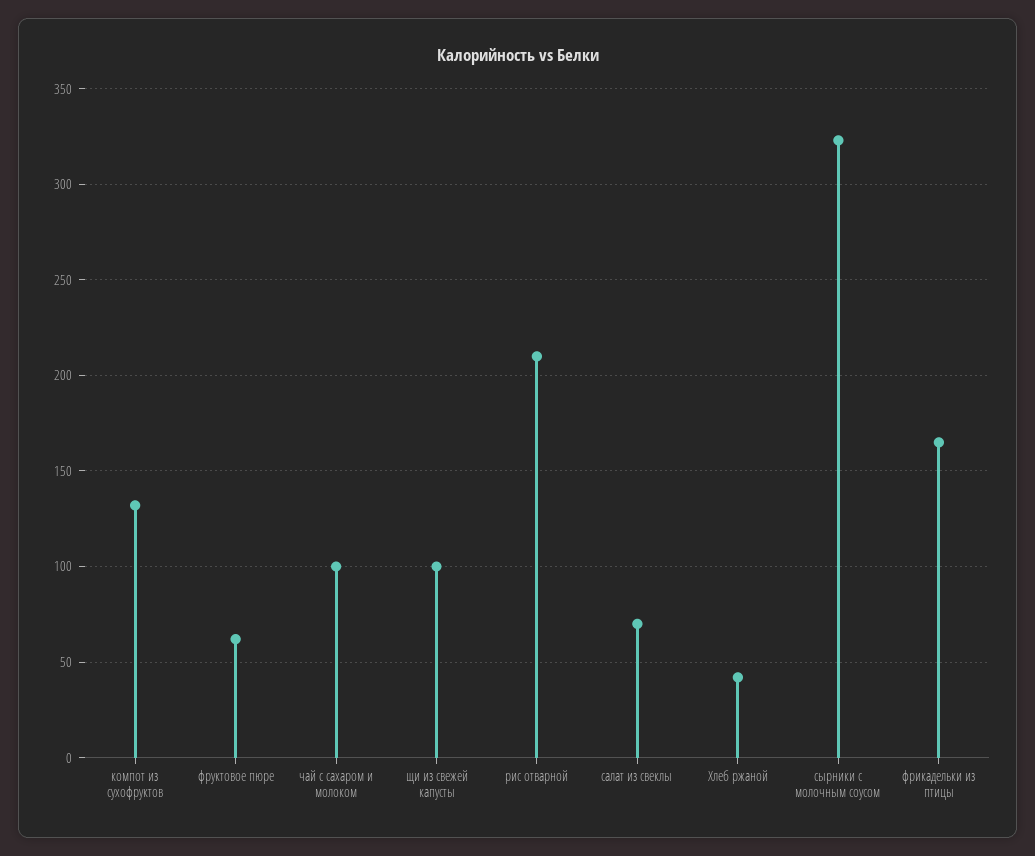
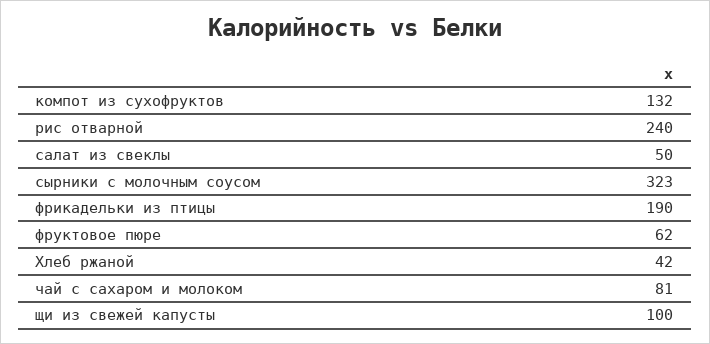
чай с сахаром и молоком: 100 -> 81
рис отварной: 210 -> 240
салат из свеклы: 70 -> 50
фрикадельки из птицы: 165 -> 190

